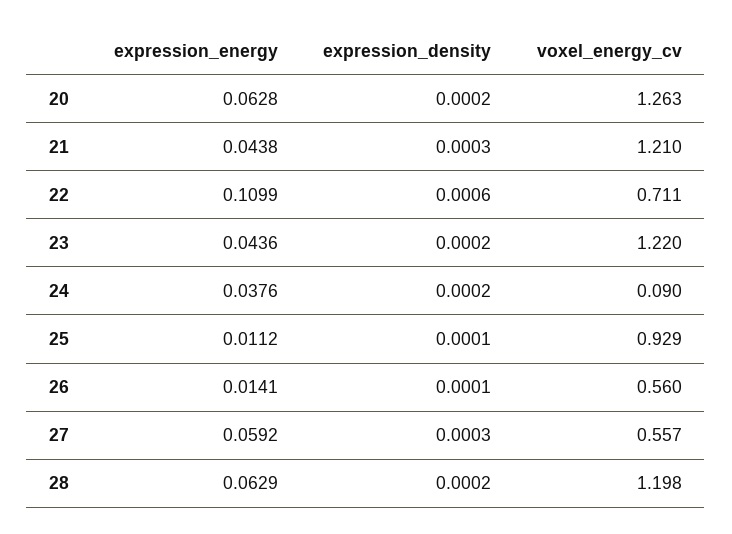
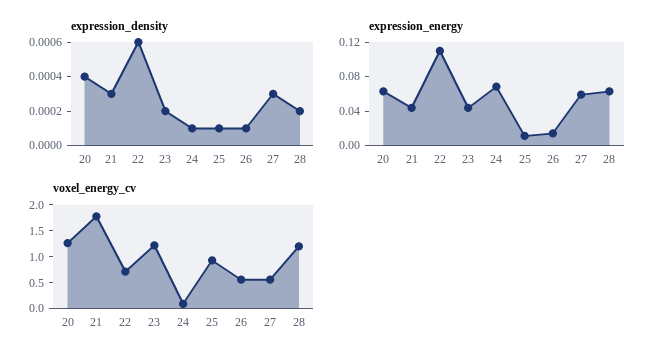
expression_density, 20: 0.0002 -> 0.0004
voxel_energy_cv, 21: 1.21 -> 1.75
expression_energy, 24: 0.0376 -> 0.07
expression_density, 24: 0.0002 -> 0.0001

